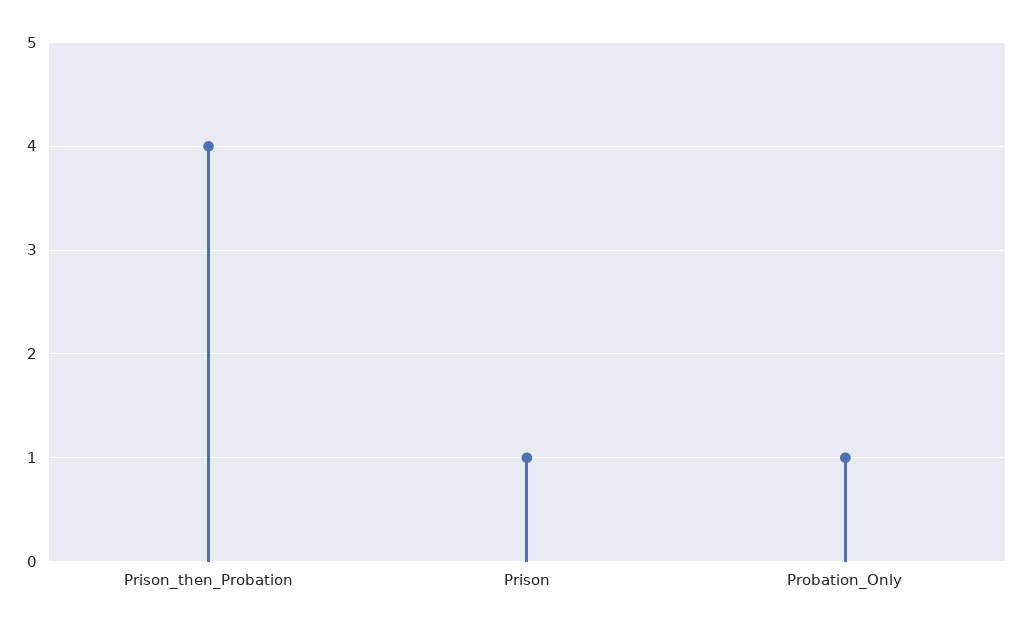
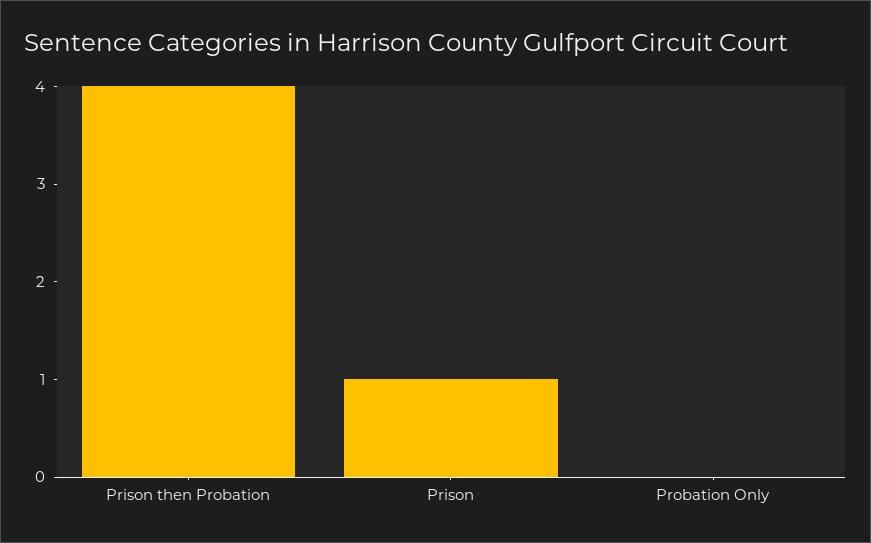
Probation_Only: 1 -> 0

